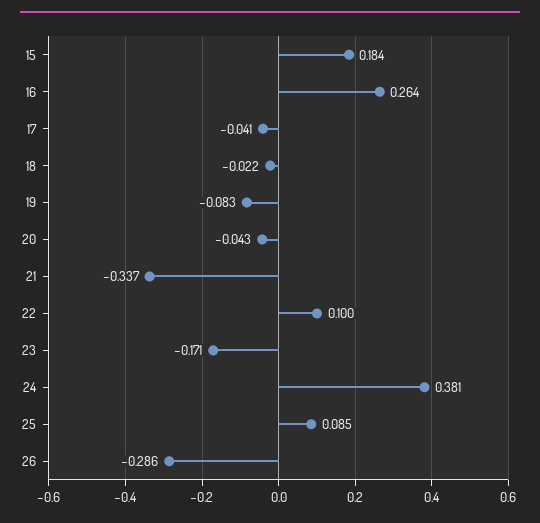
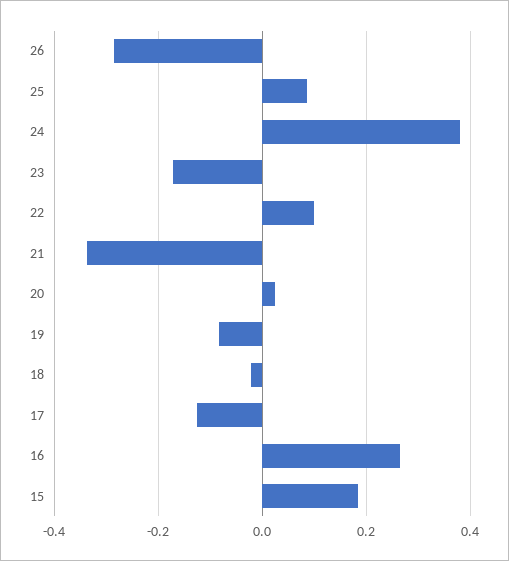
17: -0.041 -> -0.12
20: -0.043 -> 0.02

